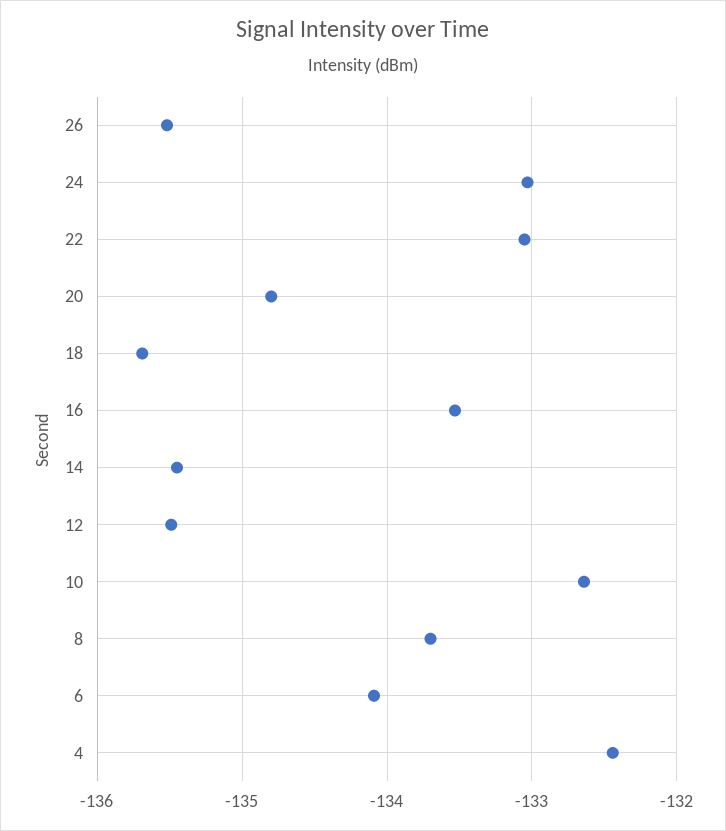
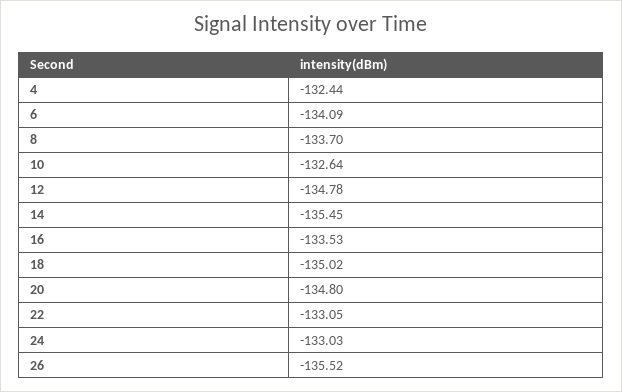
18: -135.7 -> -135.02
12: -135.5 -> -134.78

